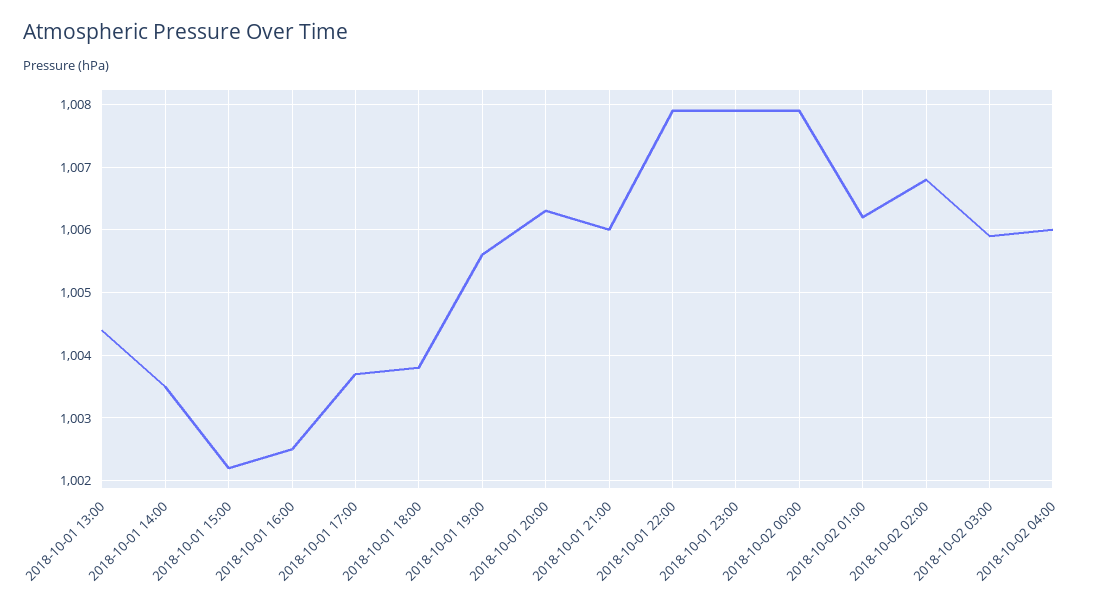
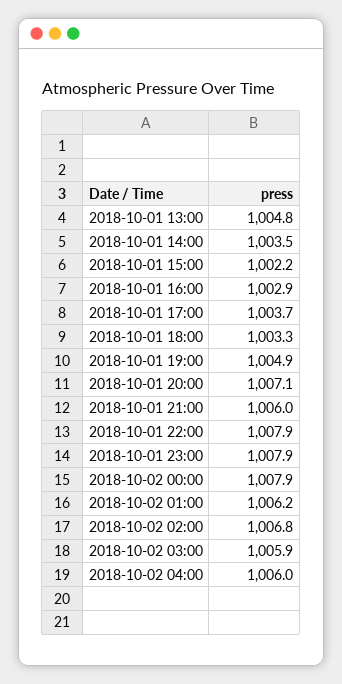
2018-10-01 13:00: 1004.4 -> 1004.8
2018-10-01 16:00: 1002.5 -> 1002.9
2018-10-01 18:00: 1003.8 -> 1003.3
2018-10-01 19:00: 1005.6 -> 1004.9
2018-10-01 20:00: 1006.3 -> 1007.1

